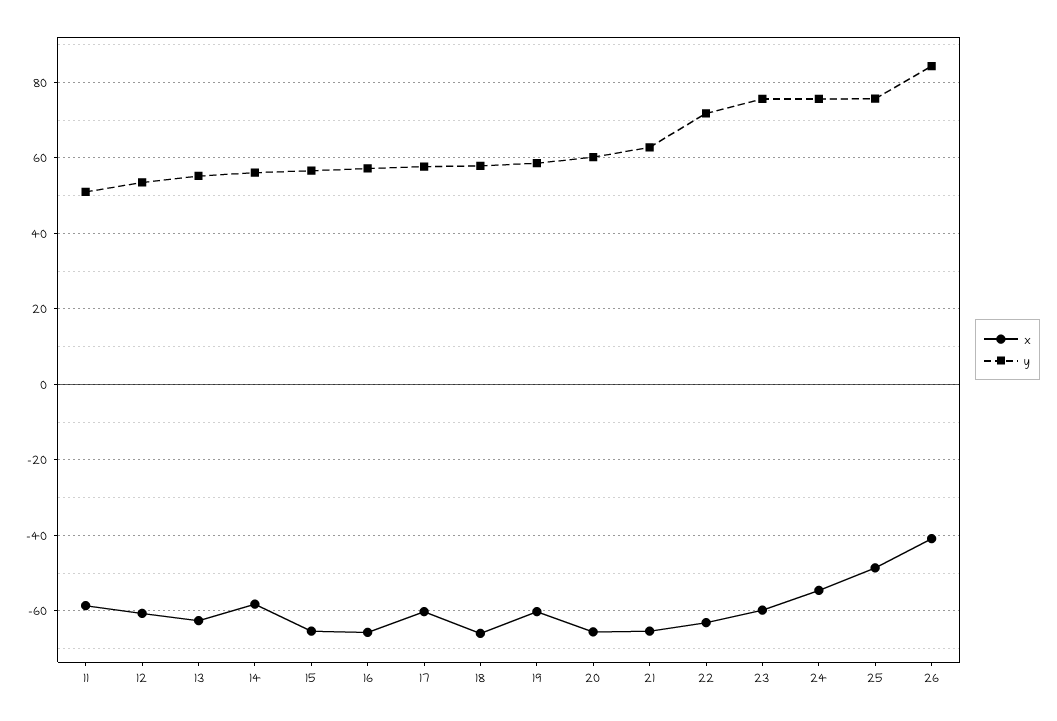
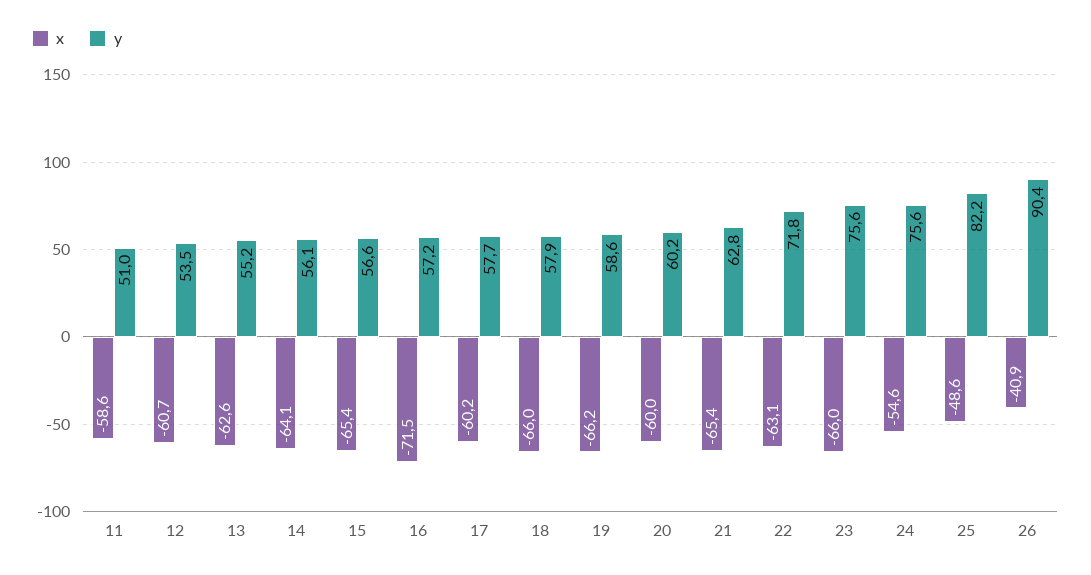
x, 14: -58 -> -64.1
x, 16: -66 -> -71.5
x, 19: -60 -> -66.2
x, 20: -66 -> -60
x, 23: -60 -> -66
y, 25: 76 -> 82.2
y, 26: 84 -> 90.4

